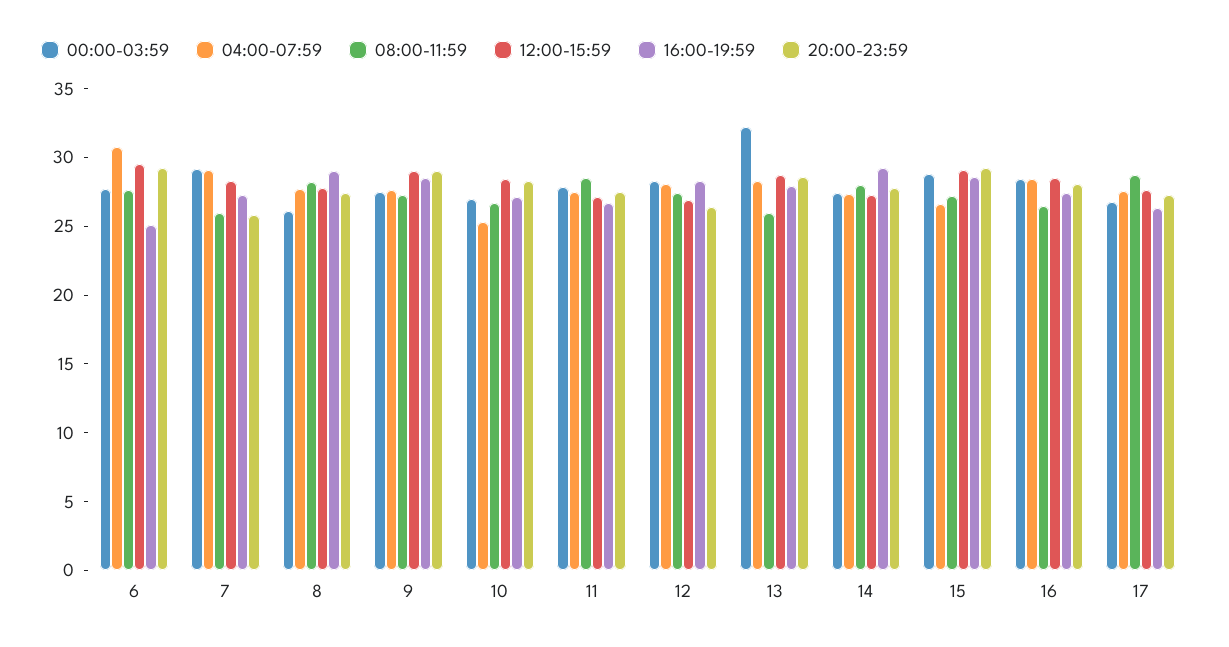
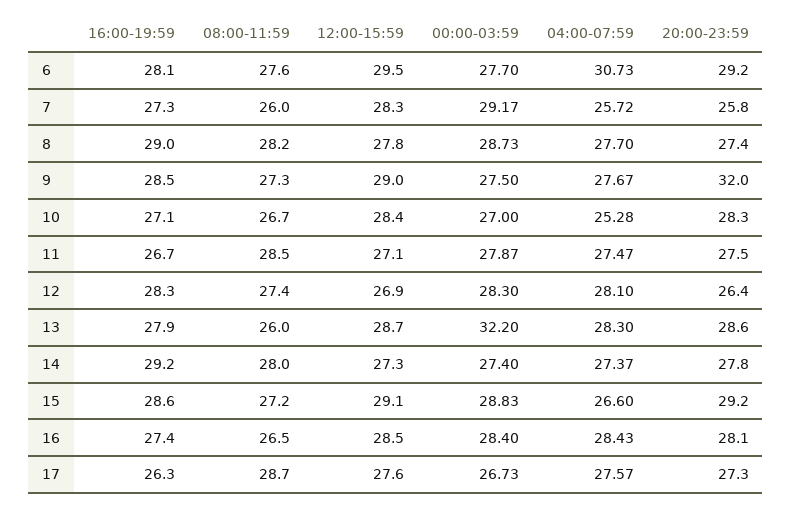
16:00-19:59, 6: 25 -> 28.1
04:00-07:59, 7: 29 -> 25.72
00:00-03:59, 8: 26 -> 28.73
20:00-23:59, 9: 29 -> 32

